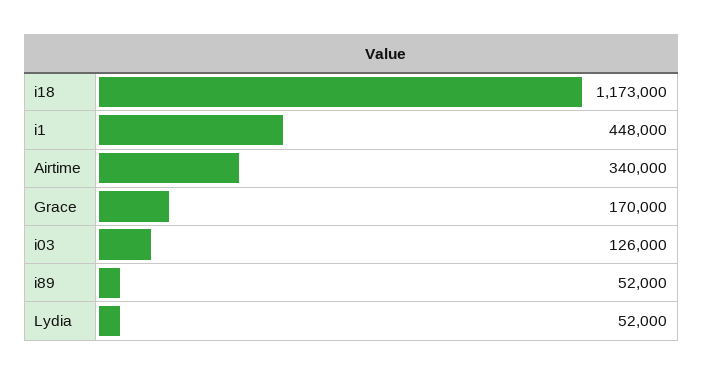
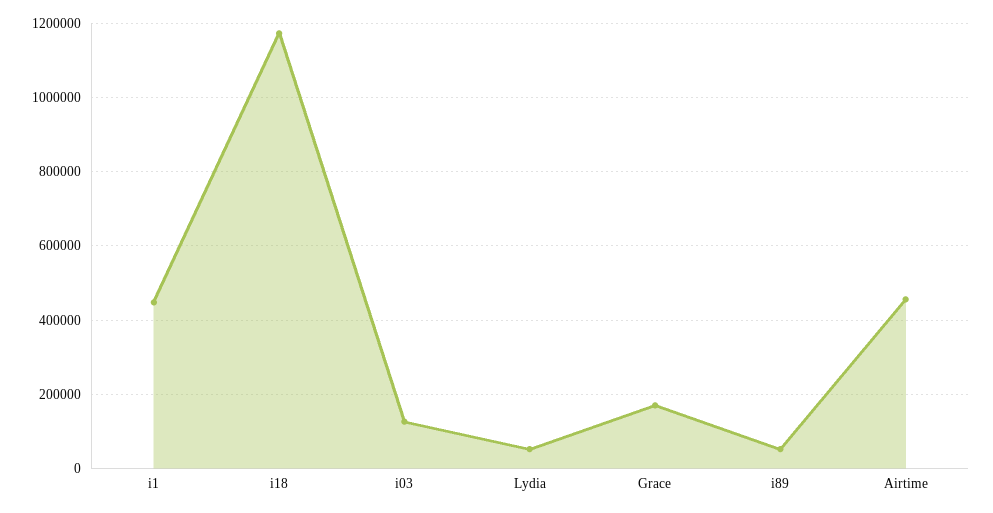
Airtime: 340000 -> 460000

